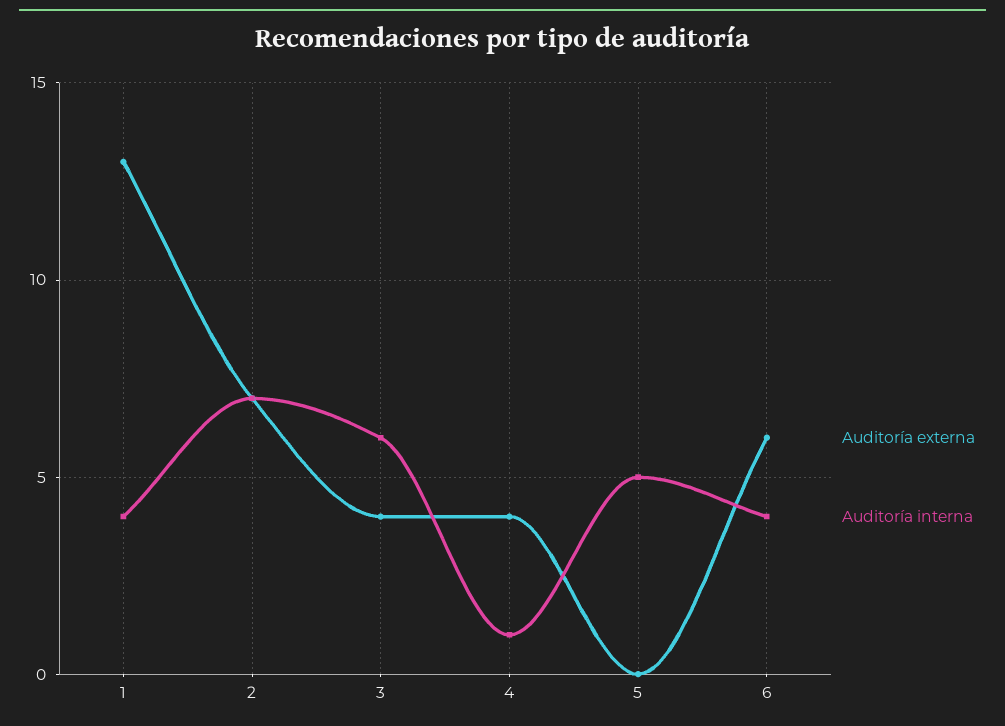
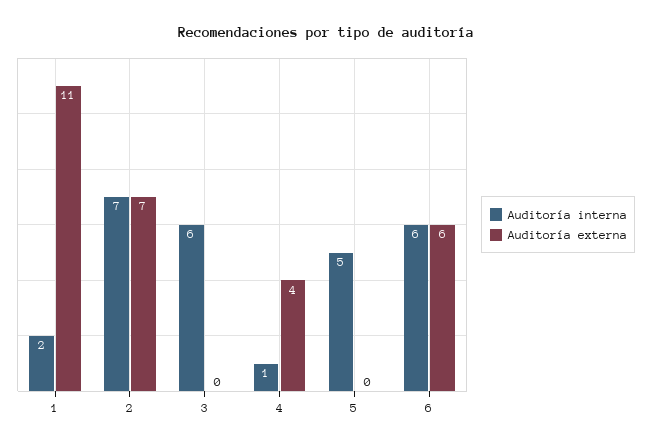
Auditoría externa, 1: 13 -> 11
Auditoría interna, 1: 4 -> 2
Auditoría externa, 3: 4 -> 0
Auditoría interna, 6: 4 -> 6

